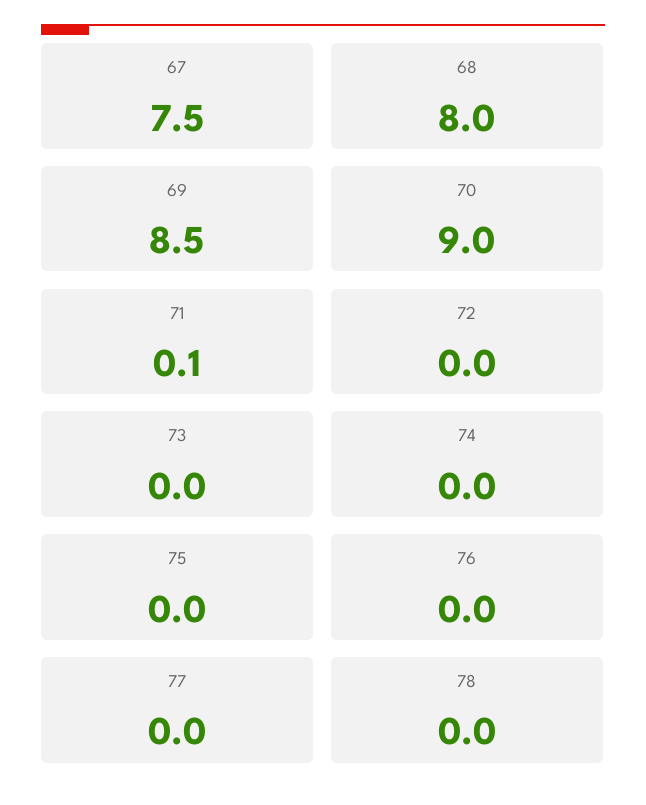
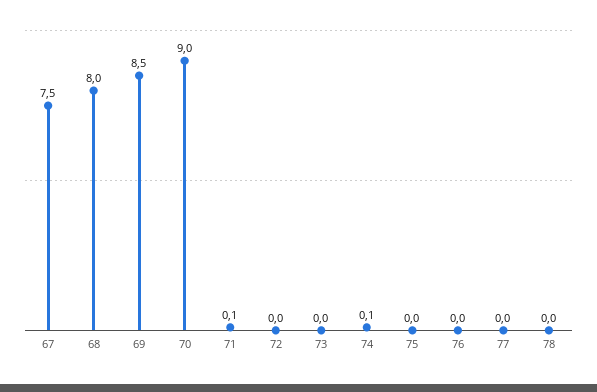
74: 0 -> 0.1

